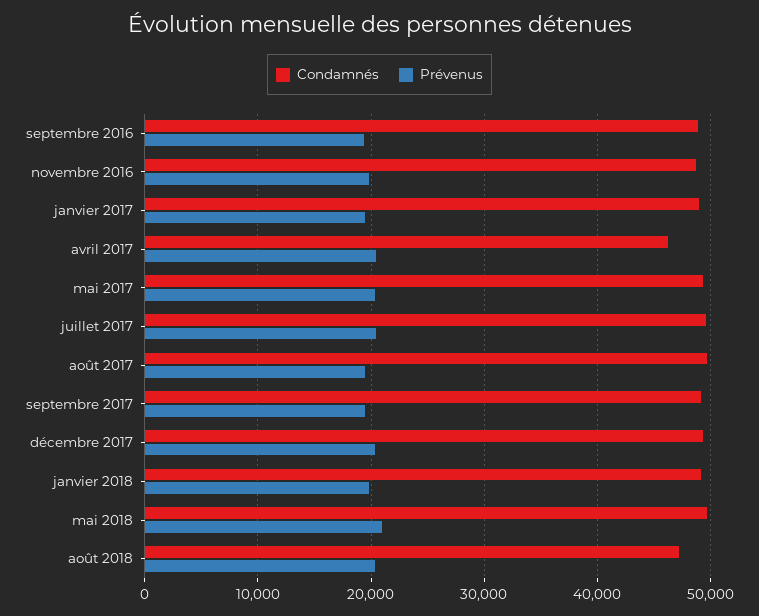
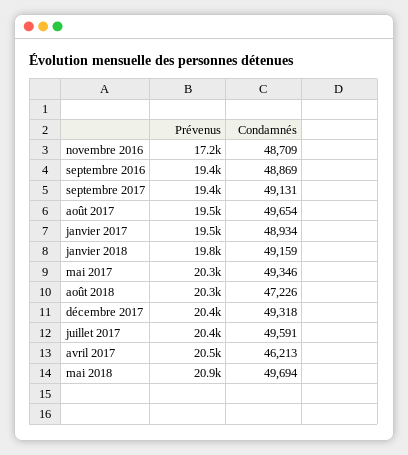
Prévenus, novembre 2016: 20000 -> 17200

